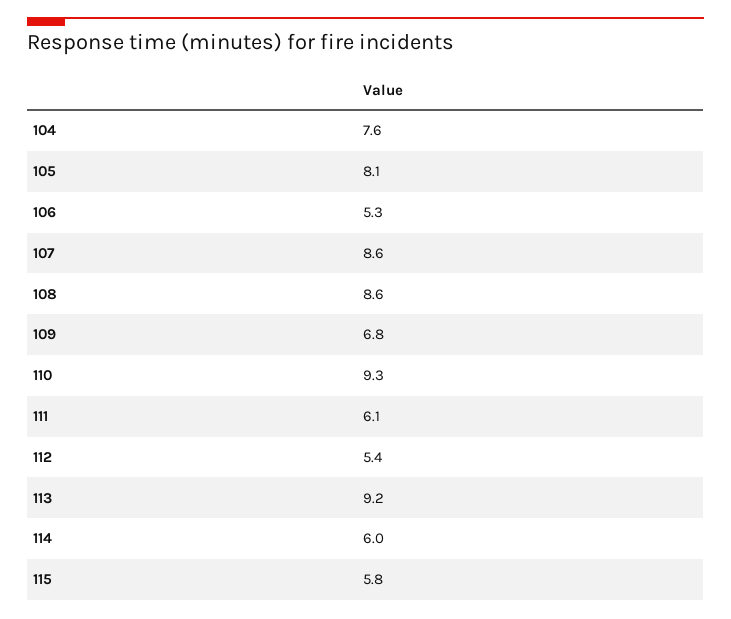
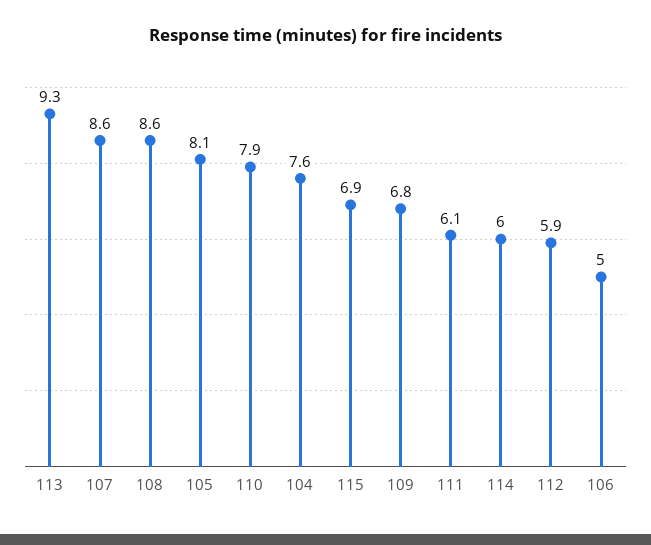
106: 5.3 -> 5
110: 9.3 -> 7.9
112: 5.4 -> 5.9
113: 9.2 -> 9.3
115: 5.8 -> 6.9

